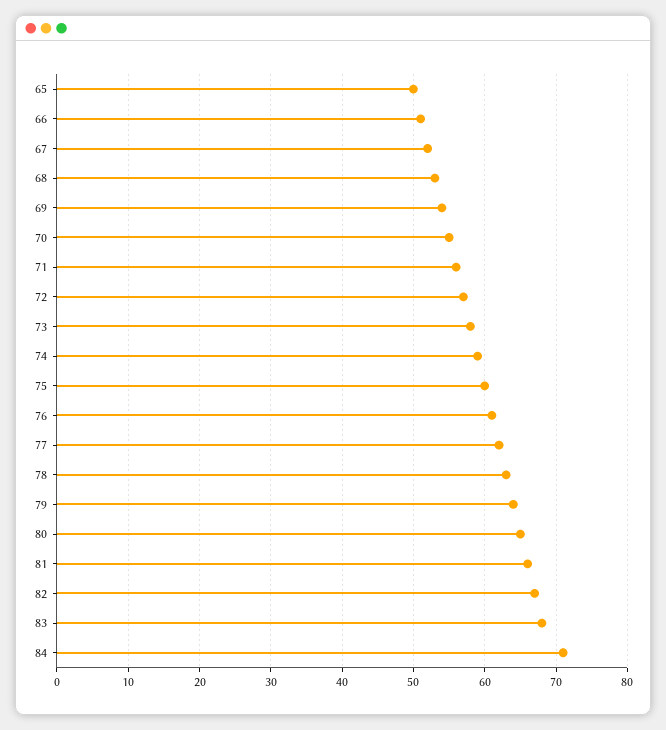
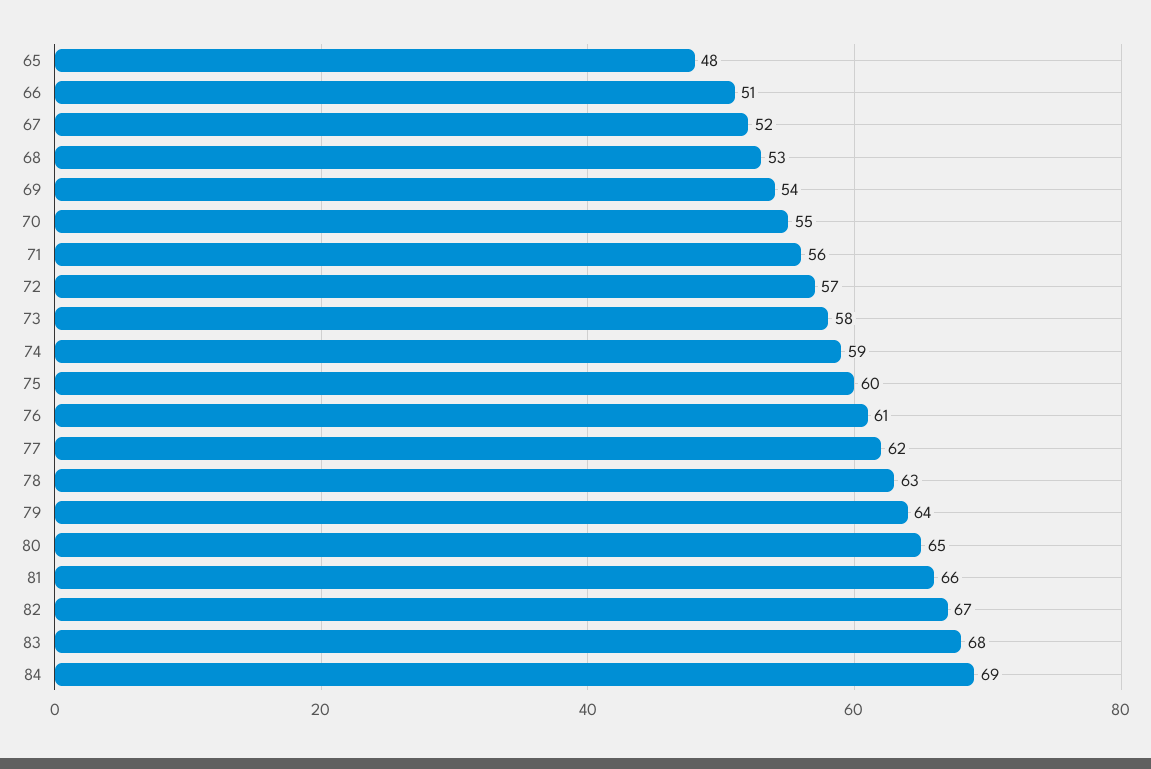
65: 50 -> 48
84: 71 -> 69

